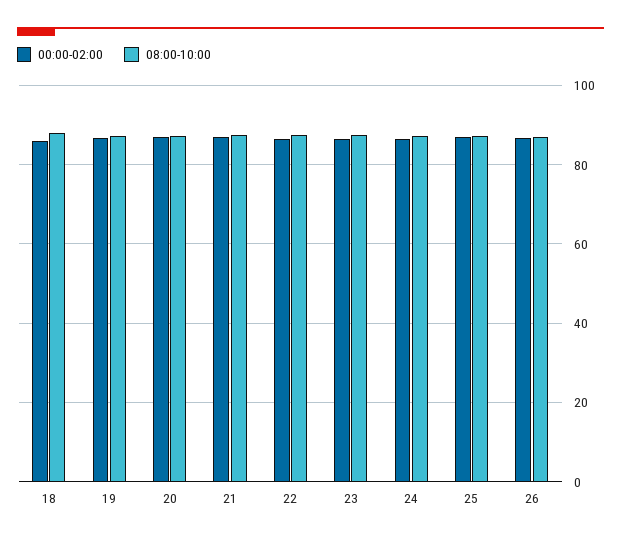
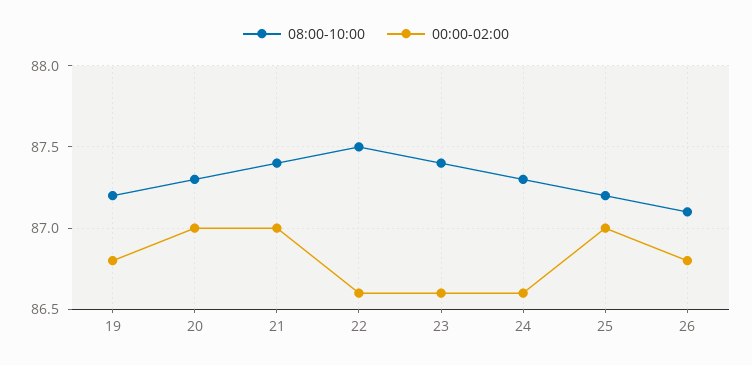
00:00-02:00, 18: 86 -> none
08:00-10:00, 18: 88 -> none

